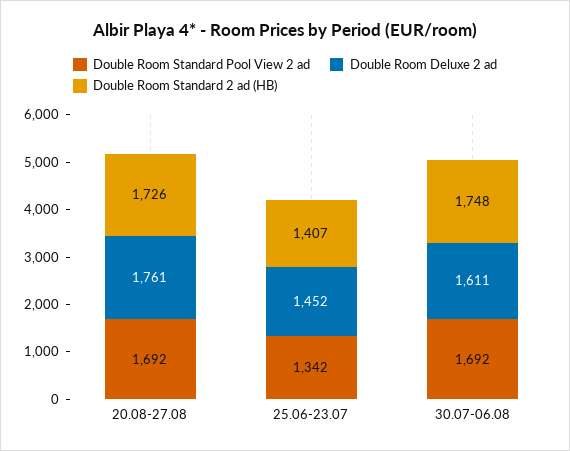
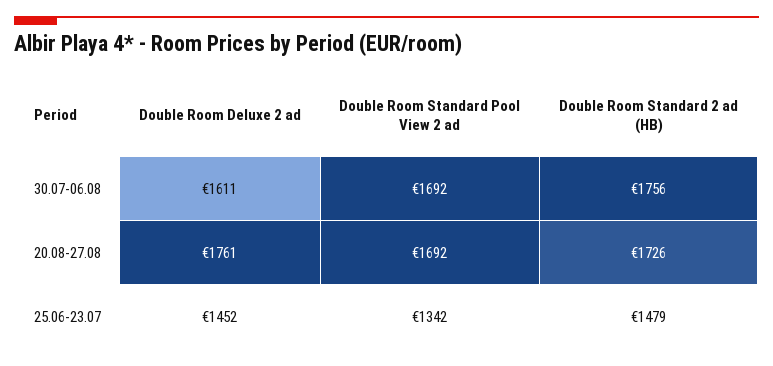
Double Room Standard 2 ad (HB), 25.06-23.07: 1407 -> 1479
Double Room Standard 2 ad (HB), 30.07-06.08: 1748 -> 1756

